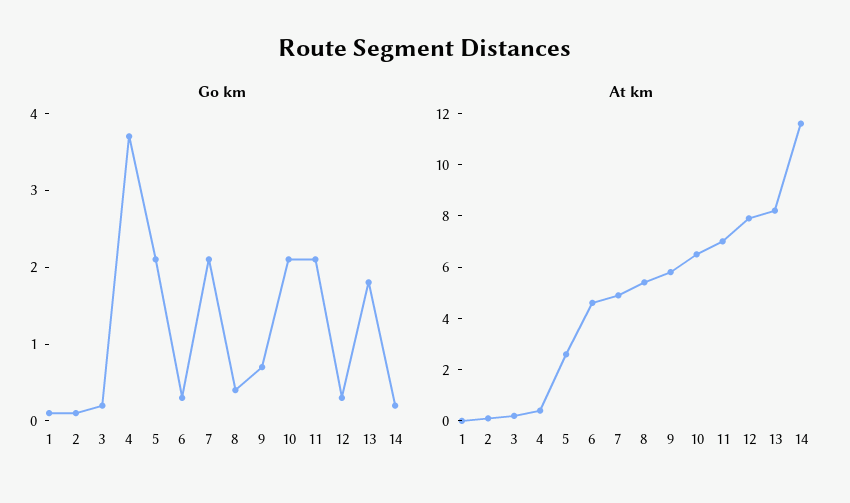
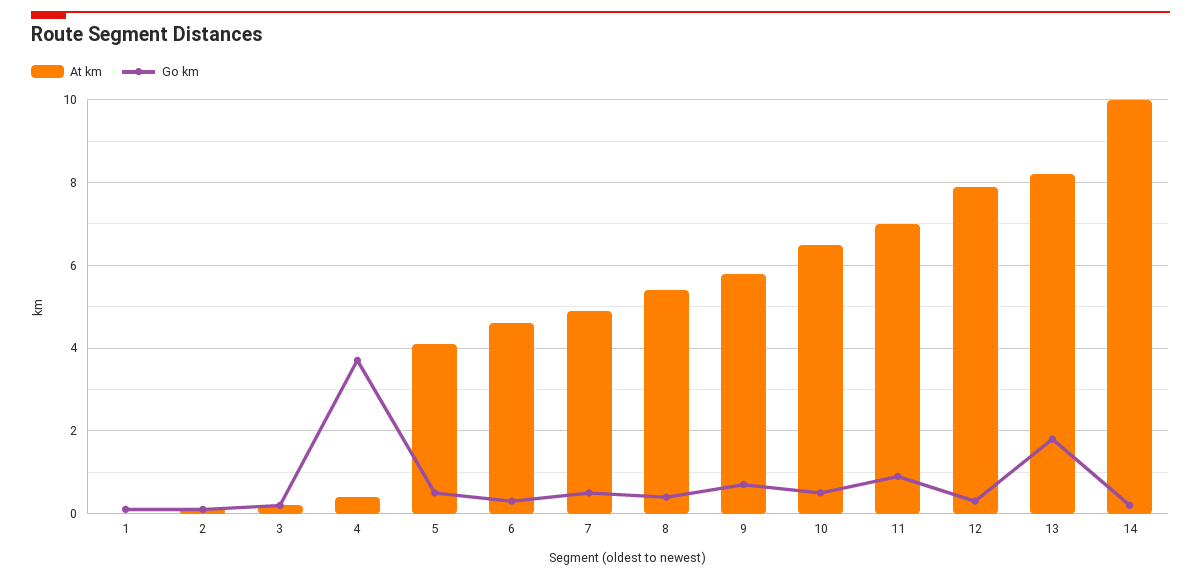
Go km, 5: 2 -> 0.5
Go km, 7: 2 -> 0.5
Go km, 10: 2 -> 0.5
Go km, 11: 2 -> 1
At km, 5: 2.5 -> 4
At km, 14: 11.5 -> 10

